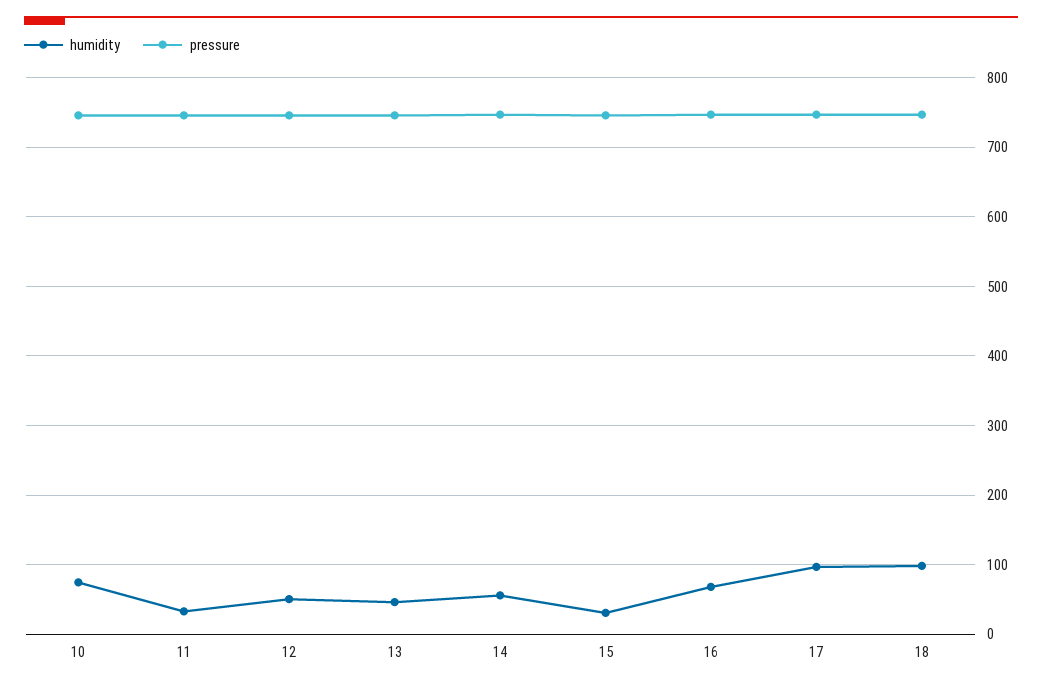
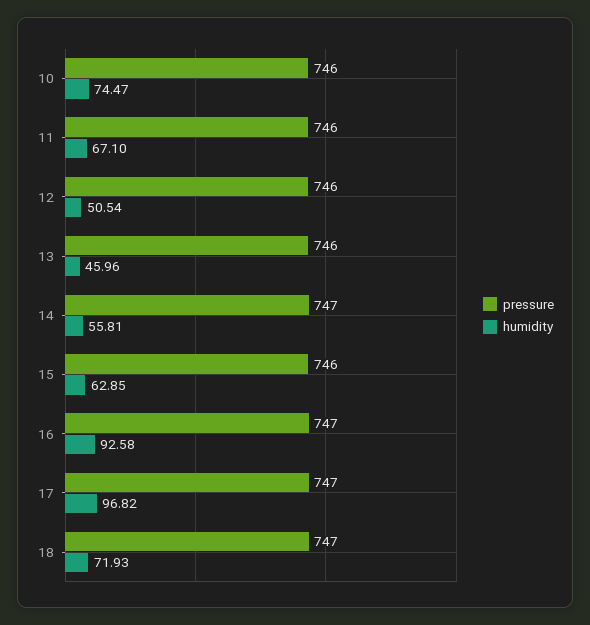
humidity, 11: 30 -> 67.1
humidity, 15: 30 -> 62.85
humidity, 16: 70 -> 92.58
humidity, 18: 100 -> 71.93

